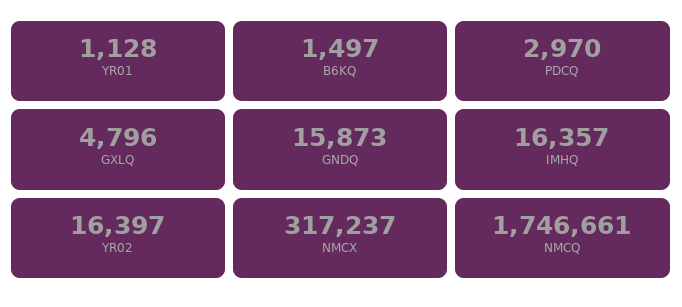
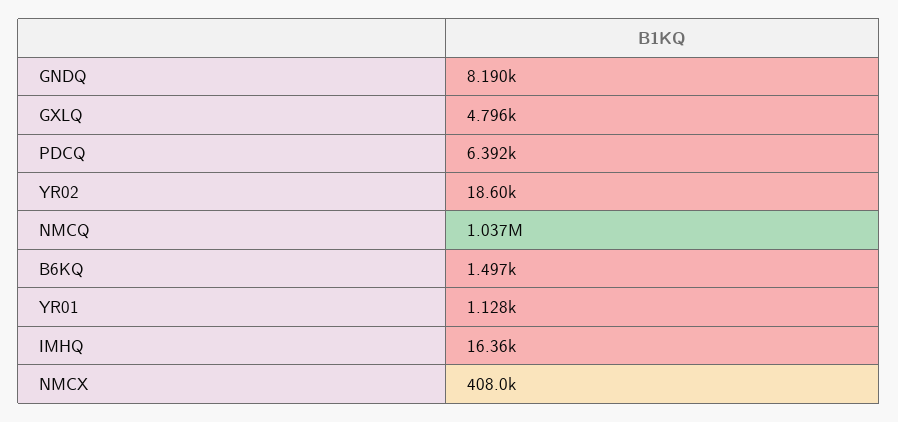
PDCQ: 2970 -> 6392
GNDQ: 15873 -> 8190
YR02: 16397 -> 18600
NMCX: 317237 -> 408000
NMCQ: 1746661 -> 1037000

